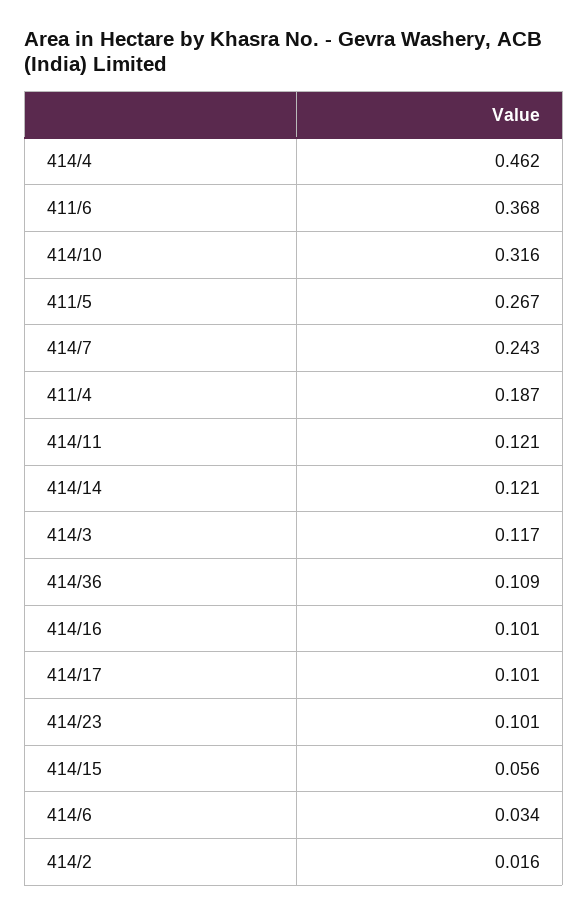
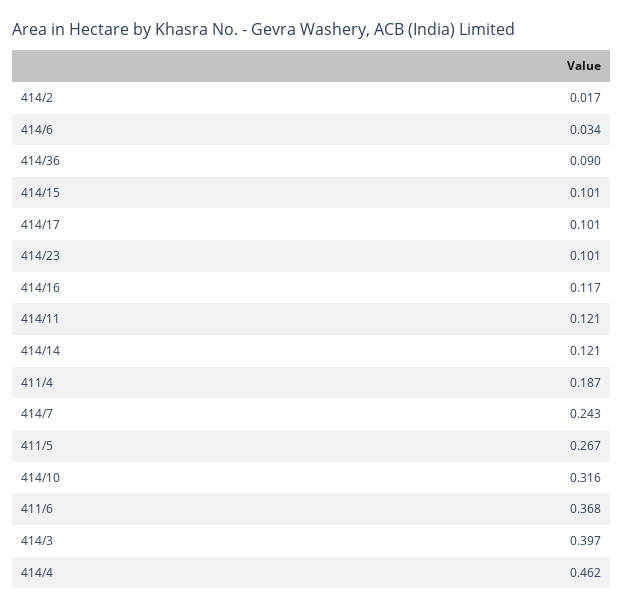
414/3: 0.117 -> 0.397
414/36: 0.109 -> 0.09
414/16: 0.101 -> 0.117
414/15: 0.056 -> 0.101
414/2: 0.016 -> 0.017

